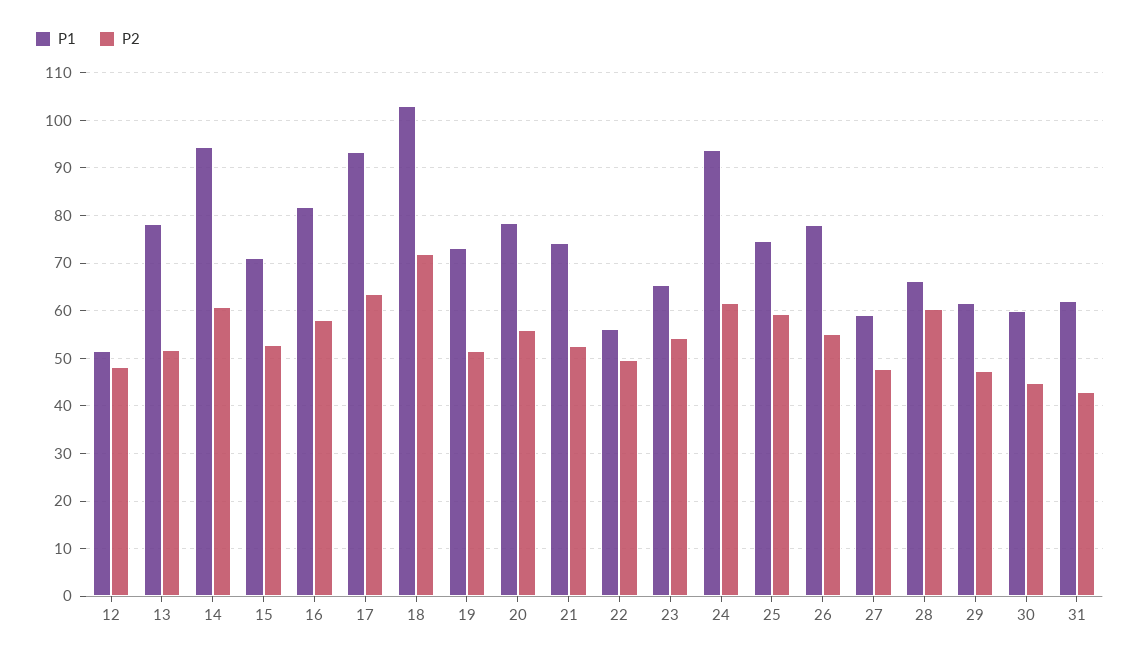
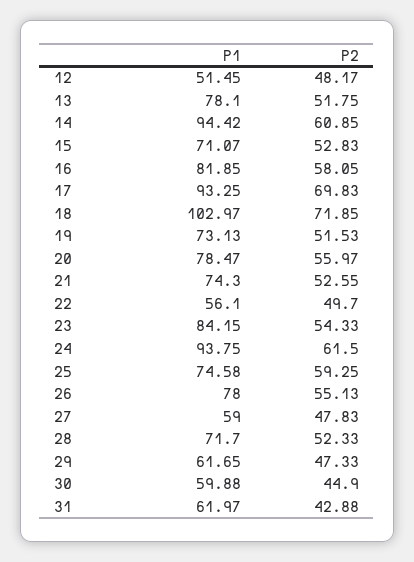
P2, 17: 64 -> 69.83
P1, 23: 66 -> 84.15
P1, 28: 66 -> 71.7
P2, 28: 60 -> 52.33

